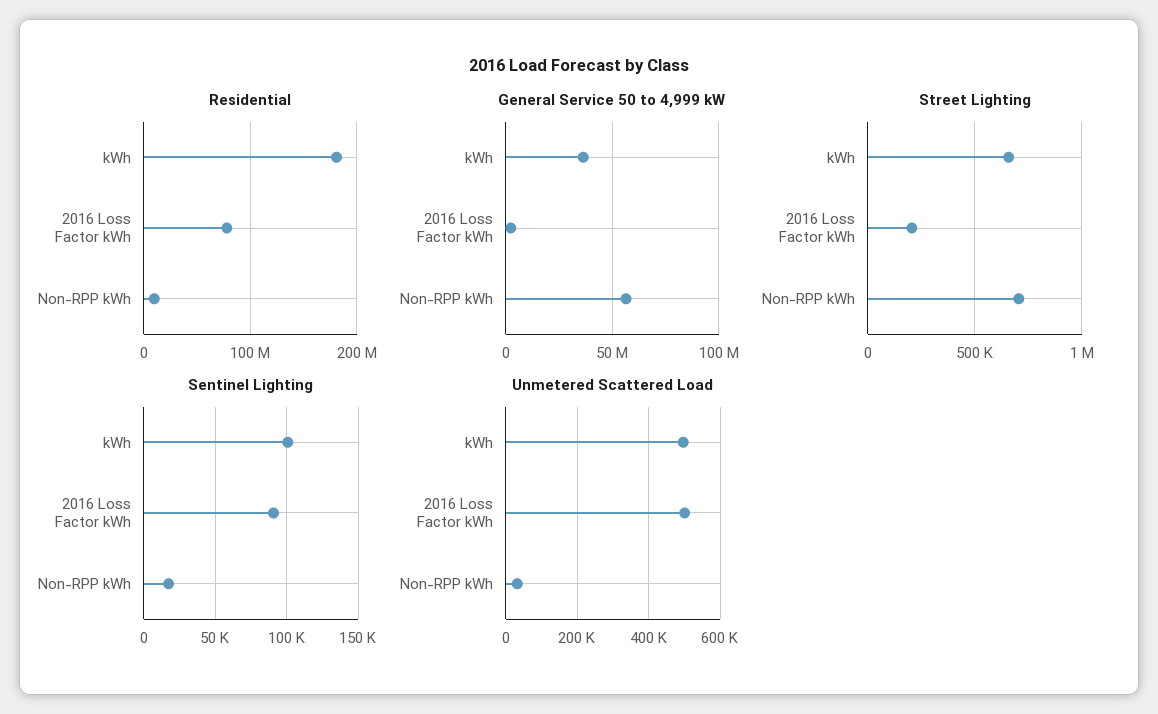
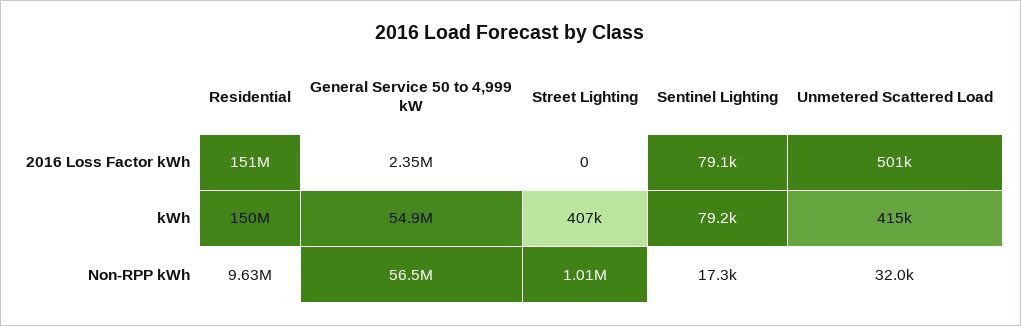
Residential, kWh: 180000000 -> 150000000
Residential, 2016 Loss Factor kWh: 80000000 -> 151000000
General Service 50 to 4,999 kW, kWh: 35000000 -> 54900000
Street Lighting, kWh: 650000 -> 407000
Street Lighting, 2016 Loss Factor kWh: 200000 -> 0
Street Lighting, Non-RPP kWh: 700000 -> 1010000
Sentinel Lighting, kWh: 100000 -> 79200
Sentinel Lighting, 2016 Loss Factor kWh: 90000 -> 79100
Unmetered Scattered Load, kWh: 500000 -> 415000

